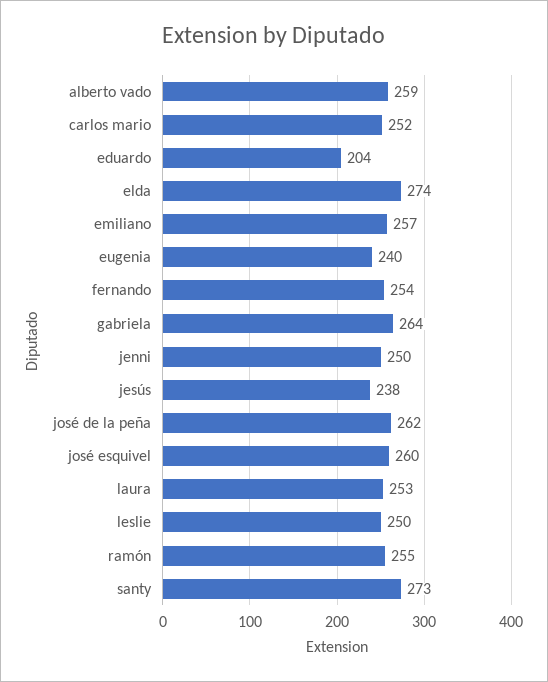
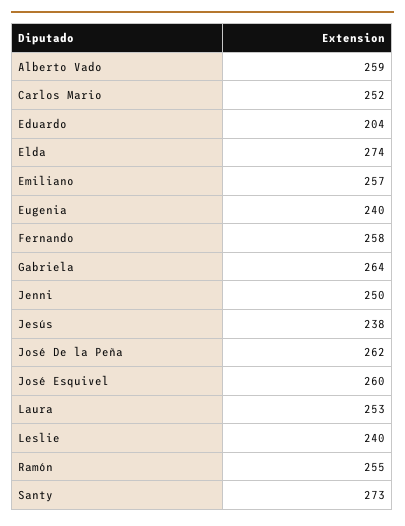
fernando: 254 -> 258
leslie: 250 -> 240

